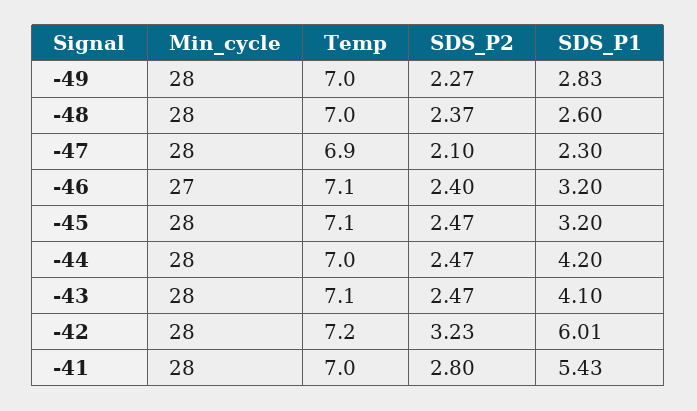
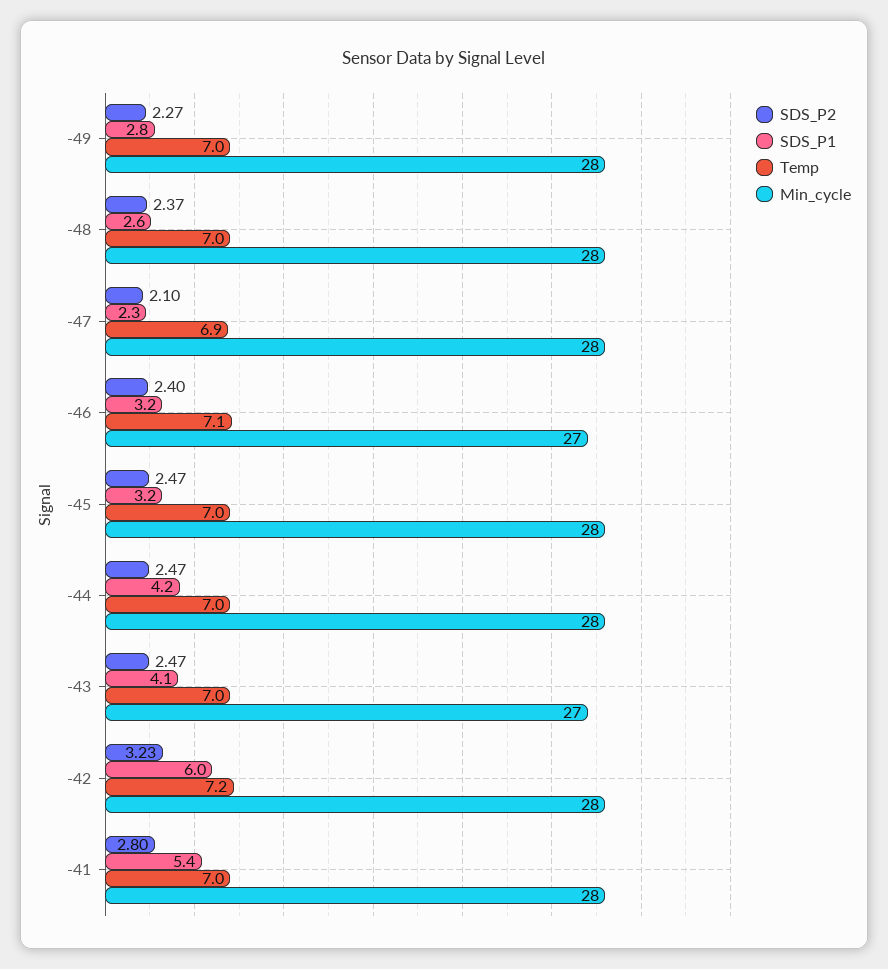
Temp, -45: 7.1 -> 7
Min_cycle, -43: 28 -> 27
Temp, -43: 7.1 -> 7

